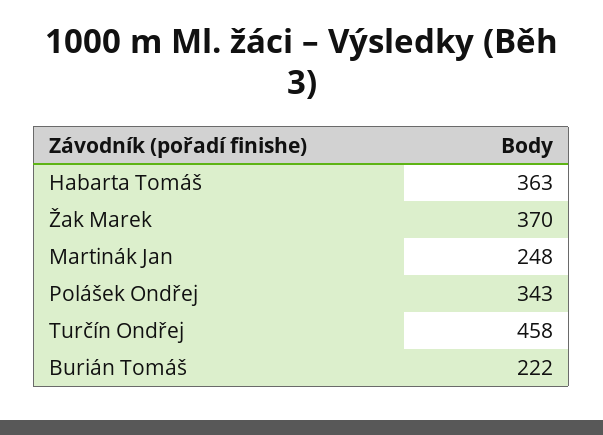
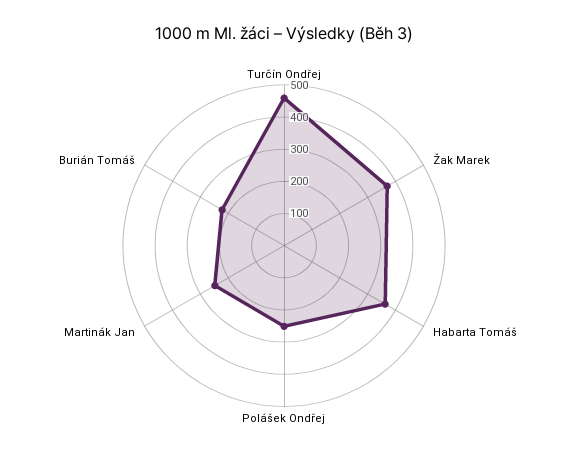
Polášek Ondřej: 343 -> 250

